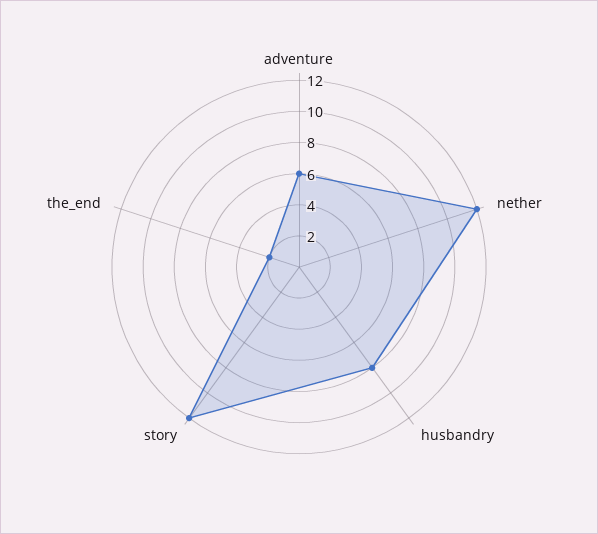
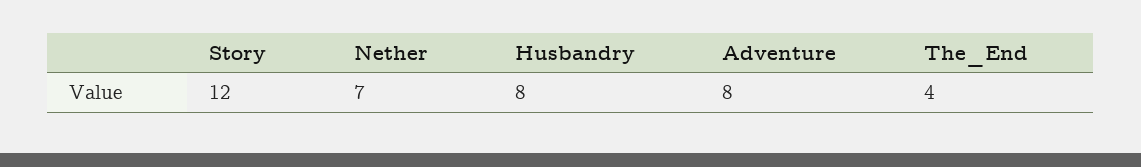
adventure: 6 -> 8
nether: 12 -> 7
the_end: 2 -> 4

